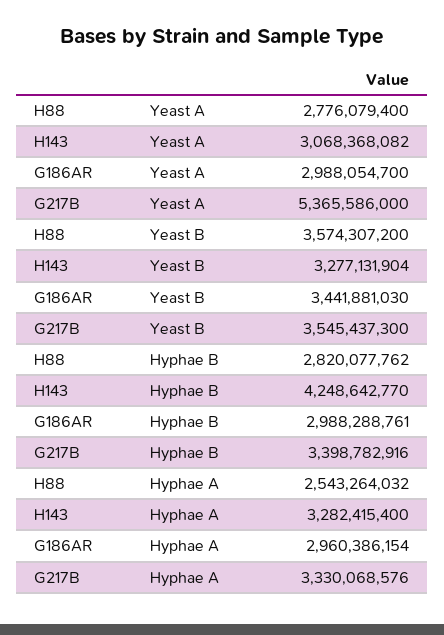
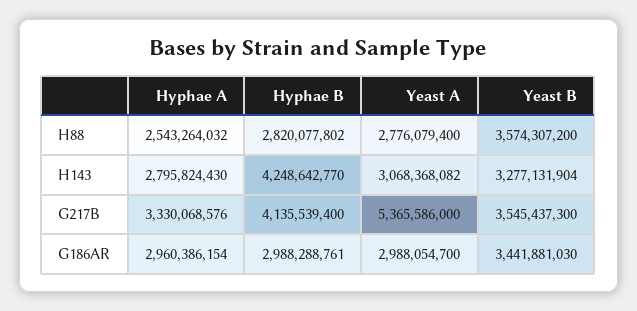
H88, Hyphae B: 2820077762 -> 2820077802
G217B, Hyphae B: 3398782916 -> 4135539400
H143, Hyphae A: 3282415400 -> 2795824430

